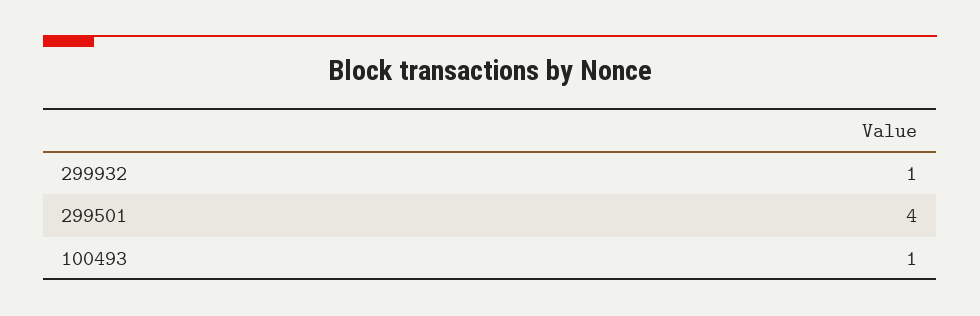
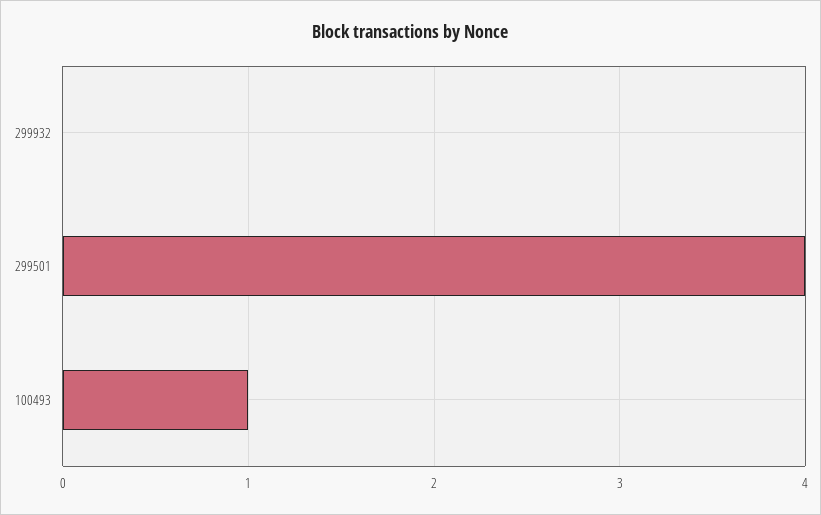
299932: 1 -> 0

